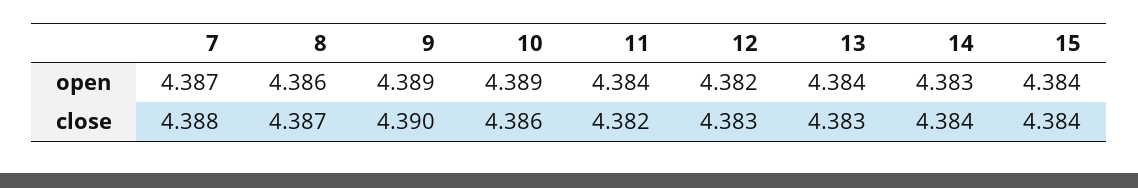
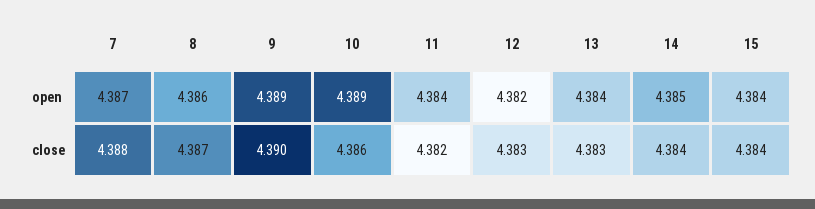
14, open: 4.383 -> 4.385

